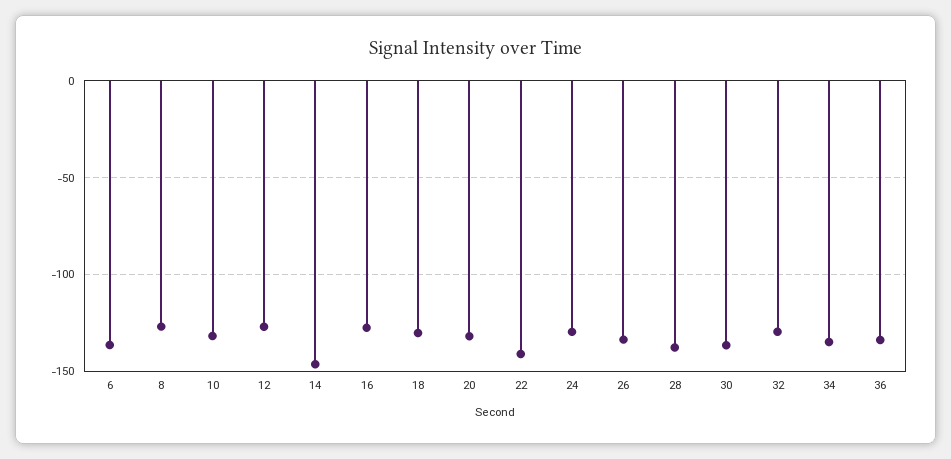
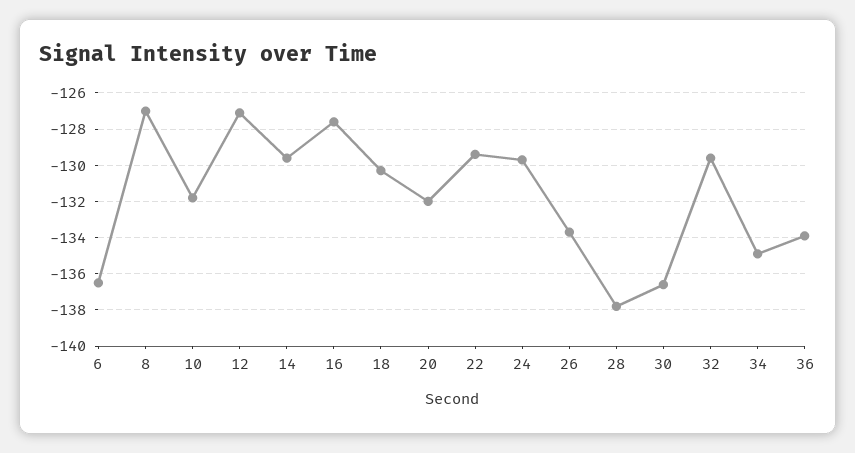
14: -145 -> -129.5
22: -140 -> -129.5

